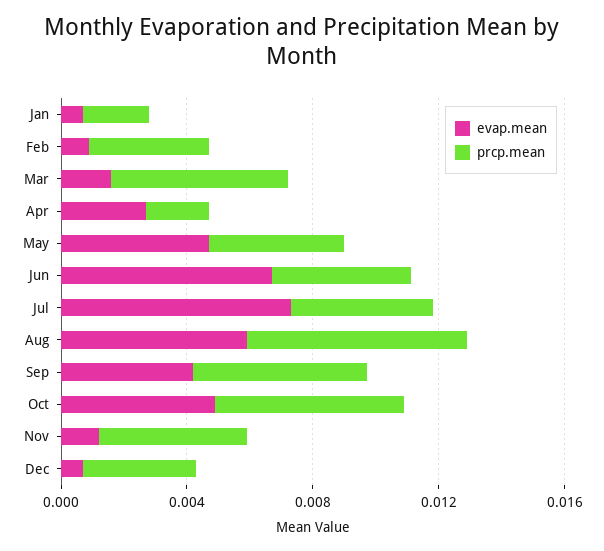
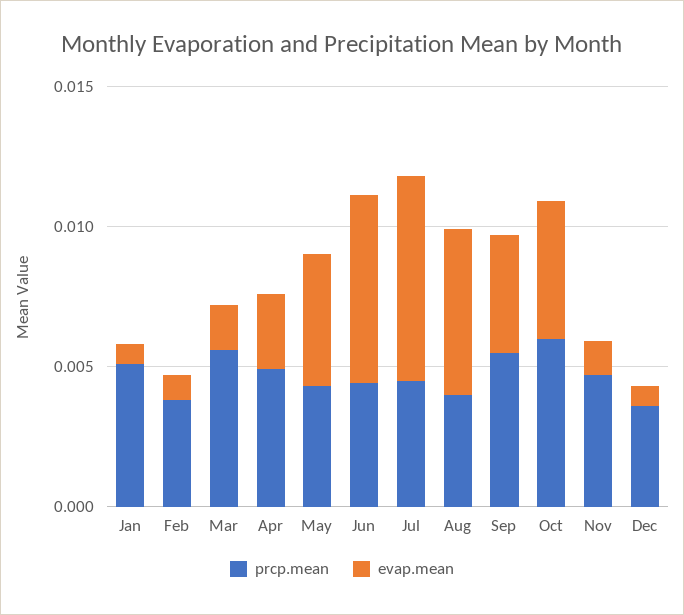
prcp.mean, Jan: 0.002 -> 0.005
prcp.mean, Apr: 0.002 -> 0.005
prcp.mean, Aug: 0.007 -> 0.004

